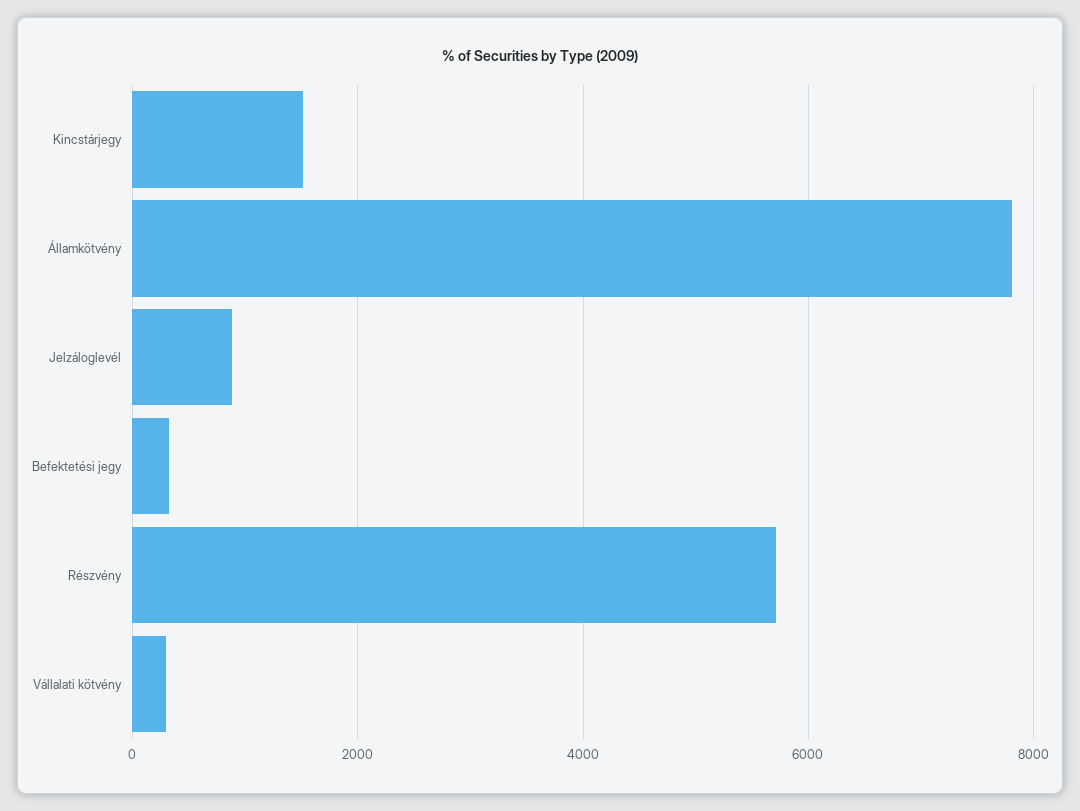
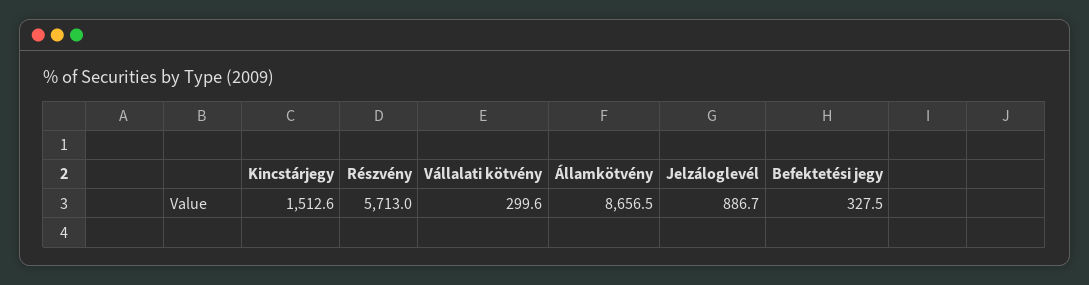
Államkötvény: 7800 -> 8656.5

